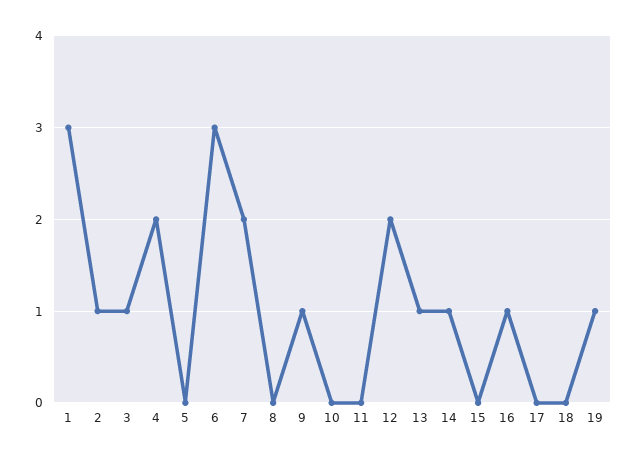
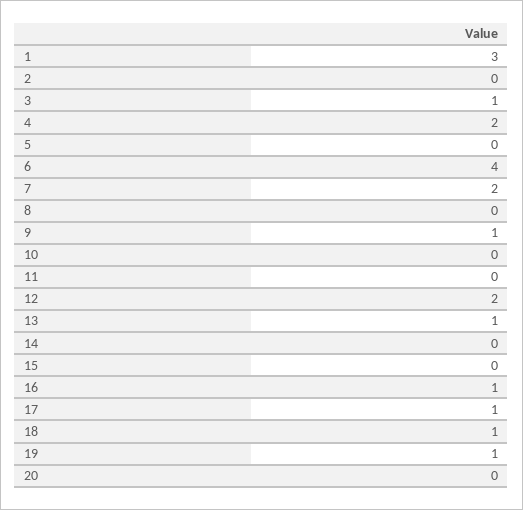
2: 1 -> 0
6: 3 -> 4
14: 1 -> 0
17: 0 -> 1
18: 0 -> 1
20: none -> 0

